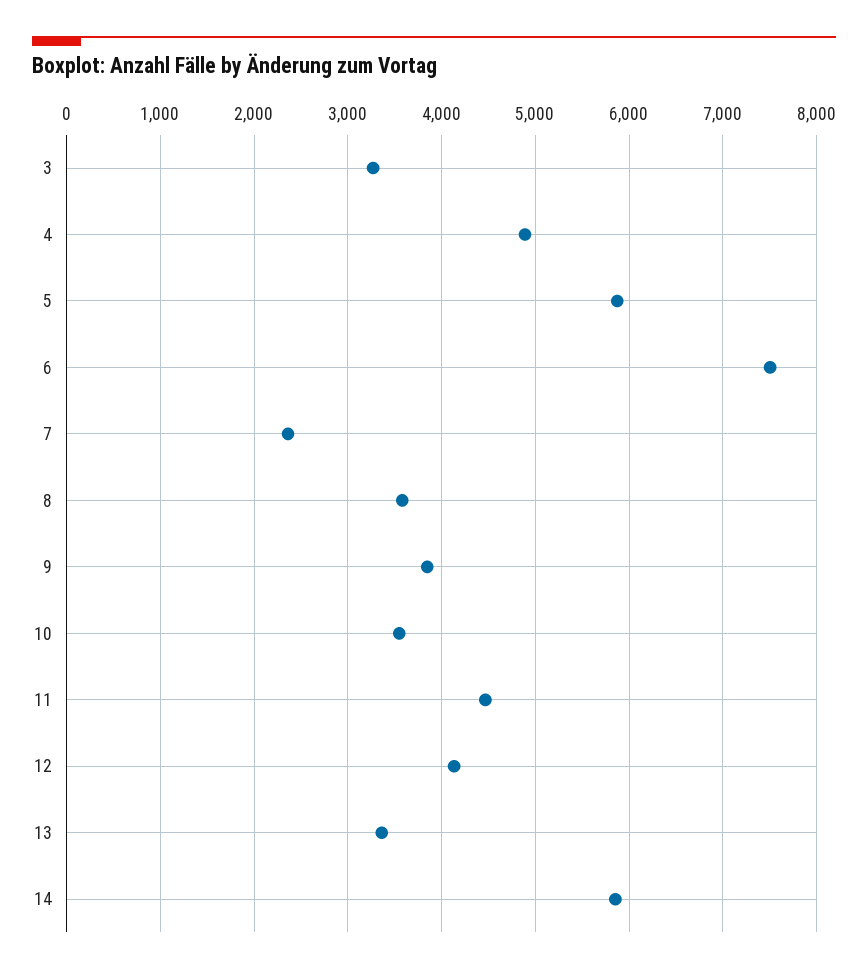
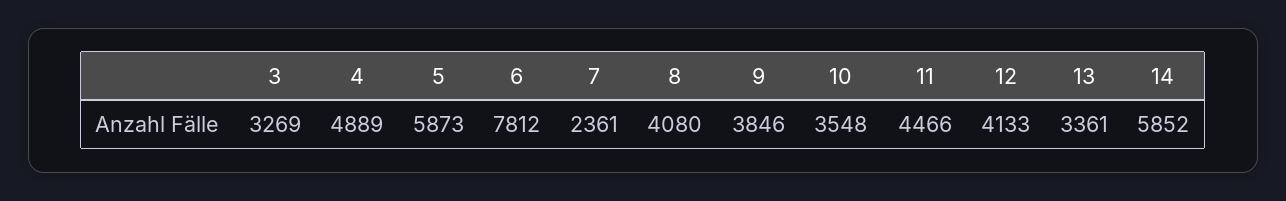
6: 7500 -> 7812
8: 3600 -> 4080

